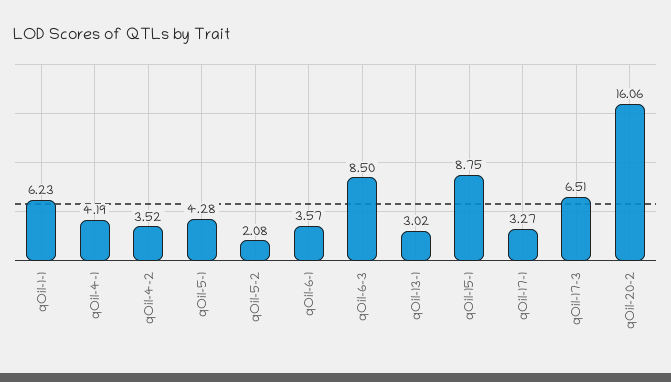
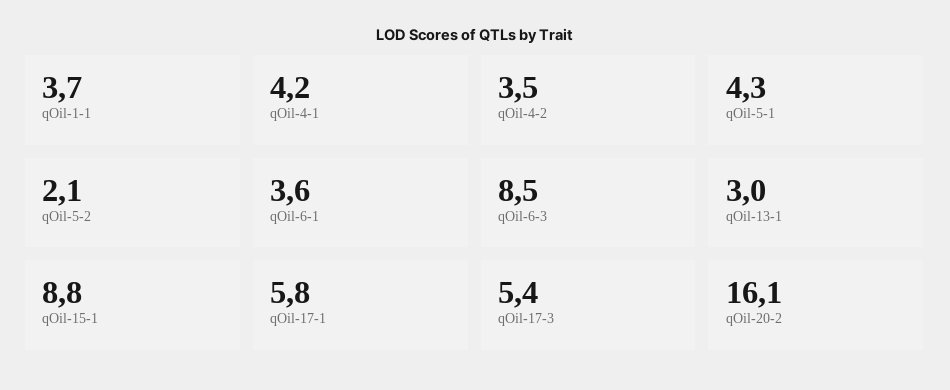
qOil-1-1: 6.23 -> 3.7
qOil-17-1: 3.27 -> 5.8
qOil-17-3: 6.51 -> 5.4

